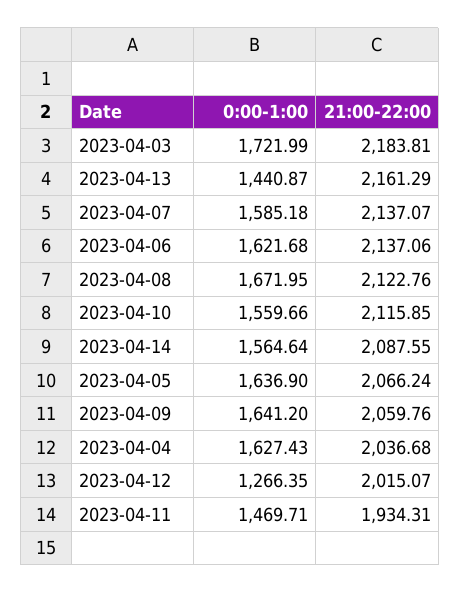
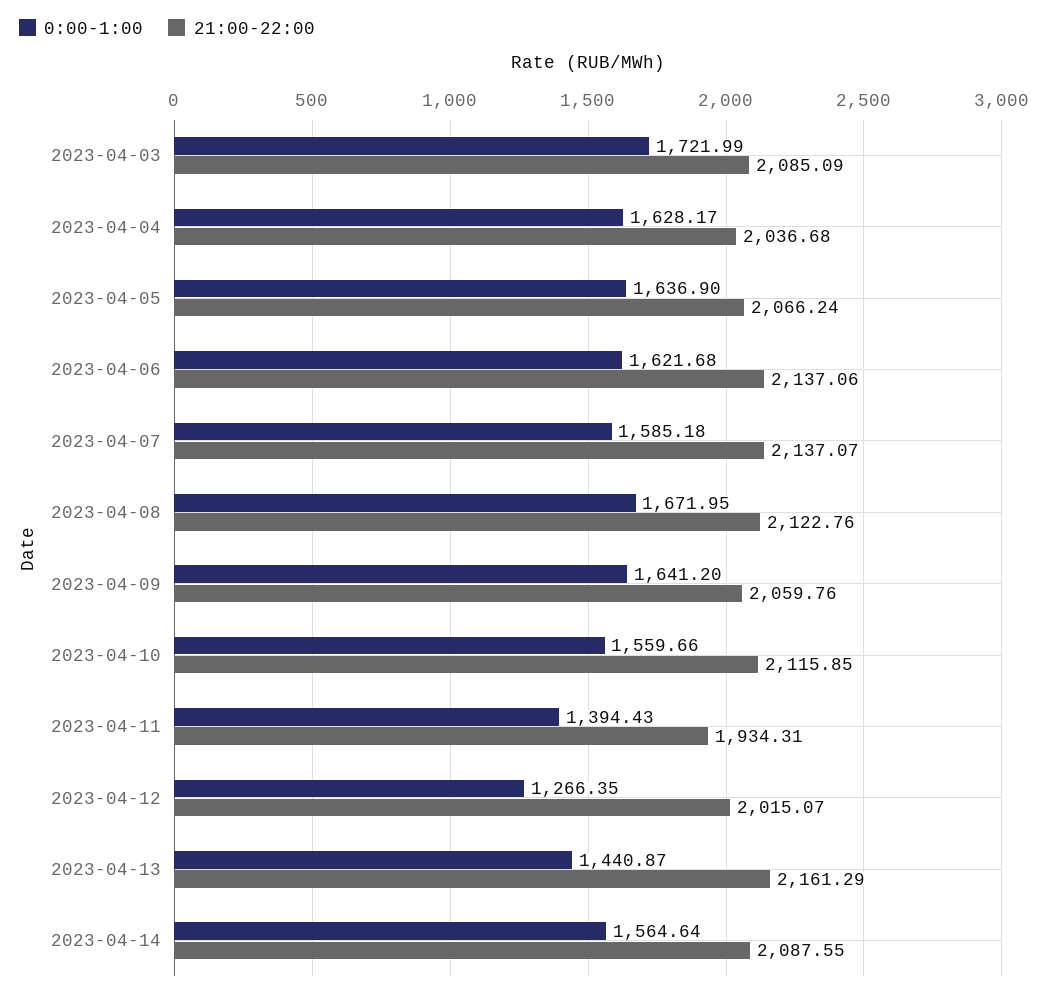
21:00-22:00, 2023-04-03: 2183.81 -> 2085.09
0:00-1:00, 2023-04-04: 1627.43 -> 1628.17
0:00-1:00, 2023-04-11: 1469.71 -> 1394.43

